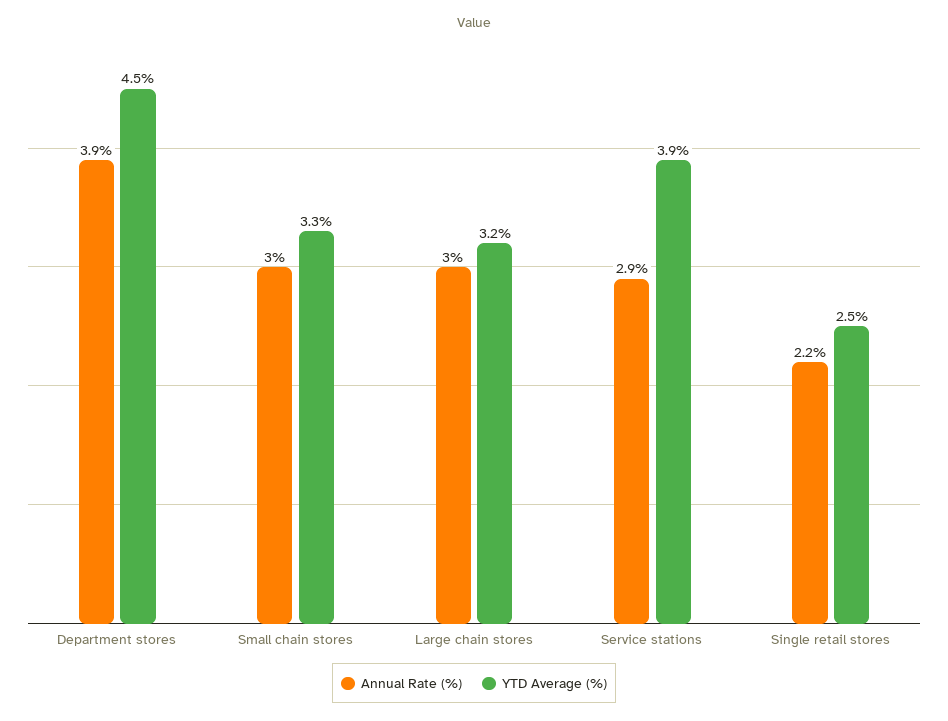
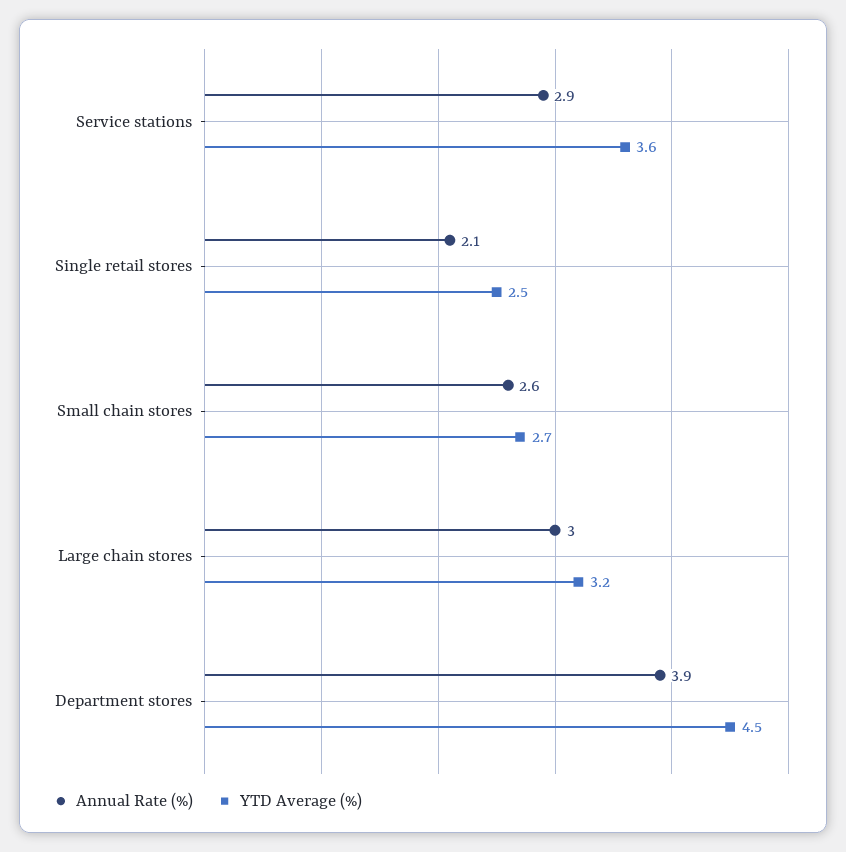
Annual Rate (%), Small chain stores: 3 -> 2.6
YTD Average (%), Small chain stores: 3.3 -> 2.7
YTD Average (%), Service stations: 3.9 -> 3.6
Annual Rate (%), Single retail stores: 2.2 -> 2.1

